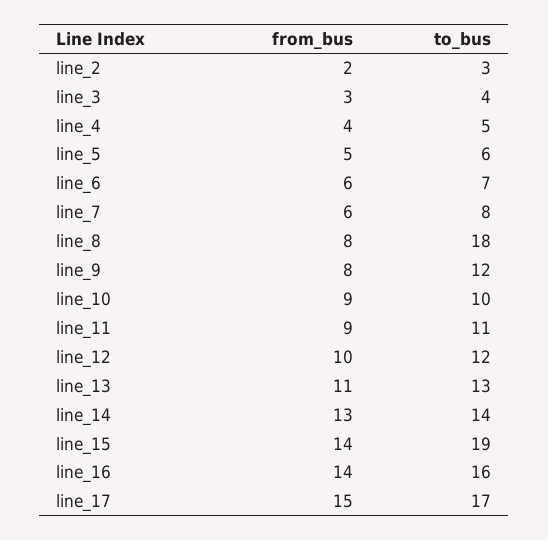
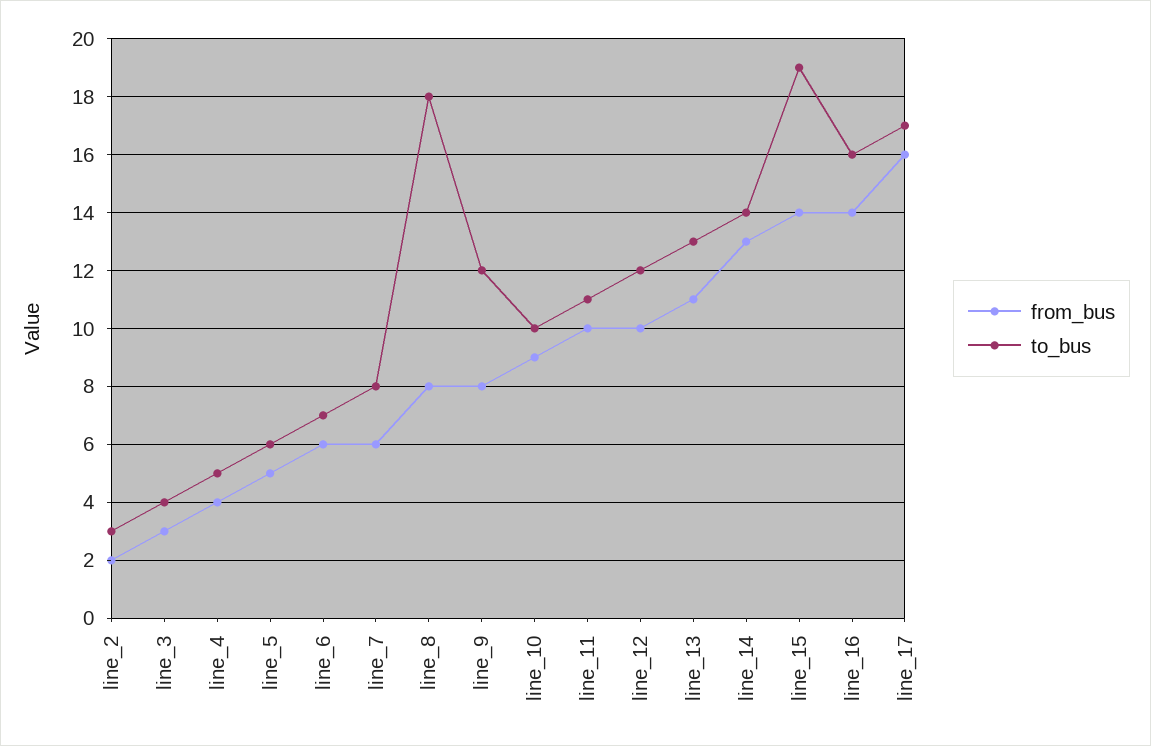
from_bus, line_11: 9 -> 10
from_bus, line_17: 15 -> 16

